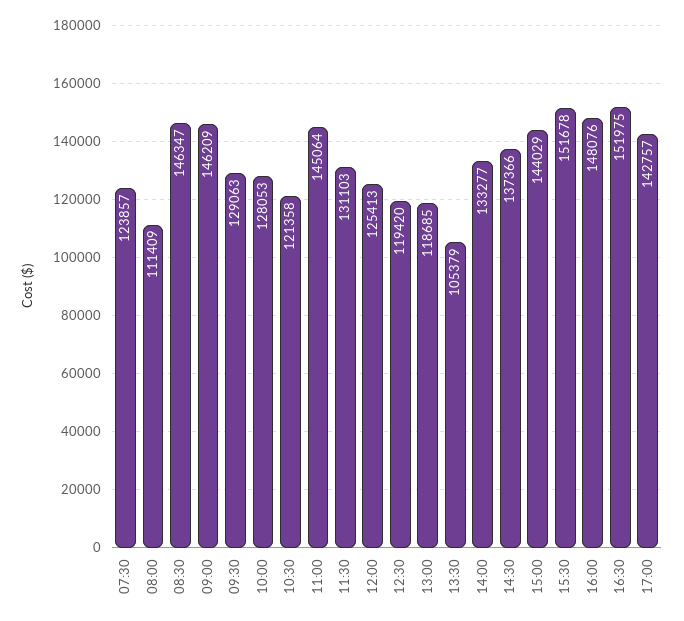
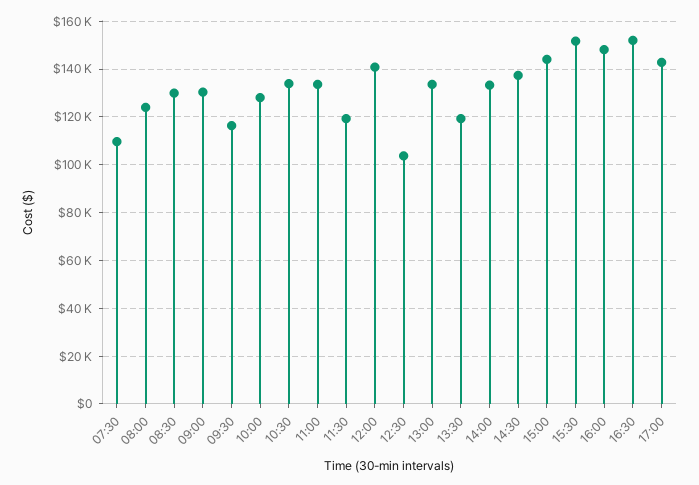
07:30: 123857 -> 110000
08:00: 111409 -> 125000
08:30: 146347 -> 130000
09:00: 146209 -> 130000
09:30: 129063 -> 115000
10:30: 121358 -> 135000
11:00: 145064 -> 135000
11:30: 131103 -> 120000
12:00: 125413 -> 140000
12:30: 119420 -> 105000
13:00: 118685 -> 135000
13:30: 105379 -> 120000

